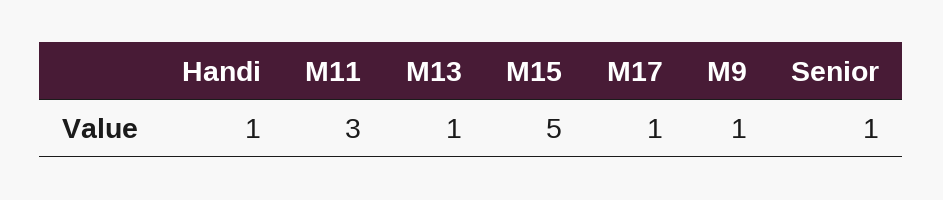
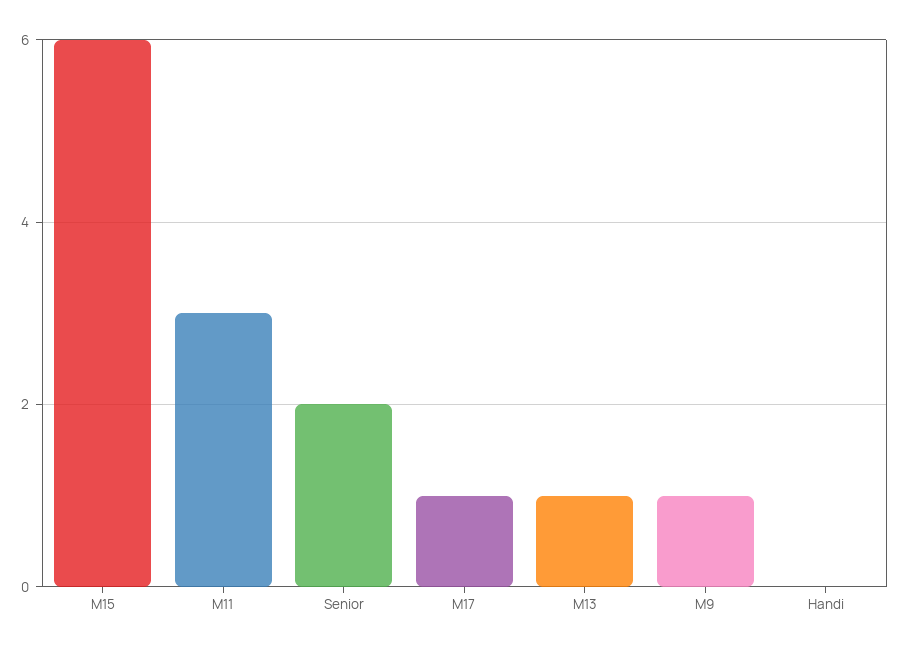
Handi: 1 -> 0
M15: 5 -> 6
Senior: 1 -> 2

